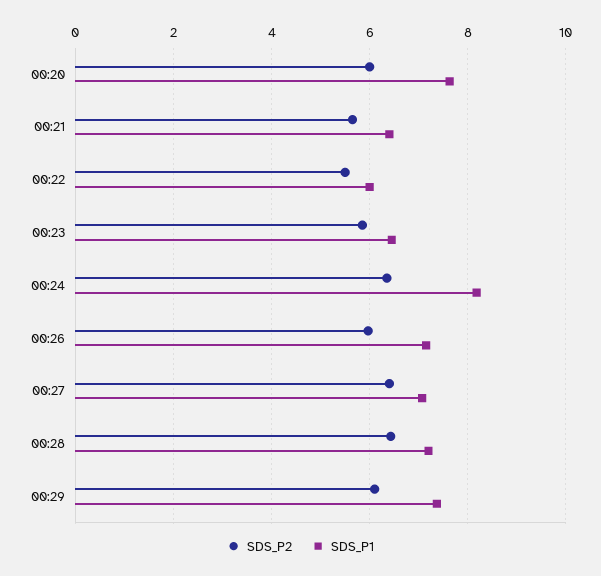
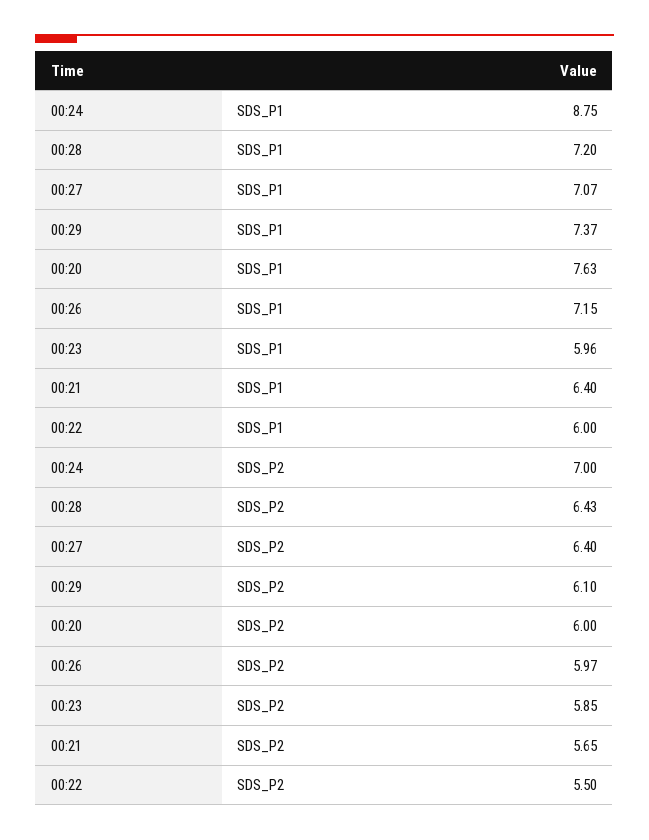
SDS_P1, 00:23: 6.4 -> 5.96
SDS_P2, 00:24: 6.4 -> 7
SDS_P1, 00:24: 8.2 -> 8.75

